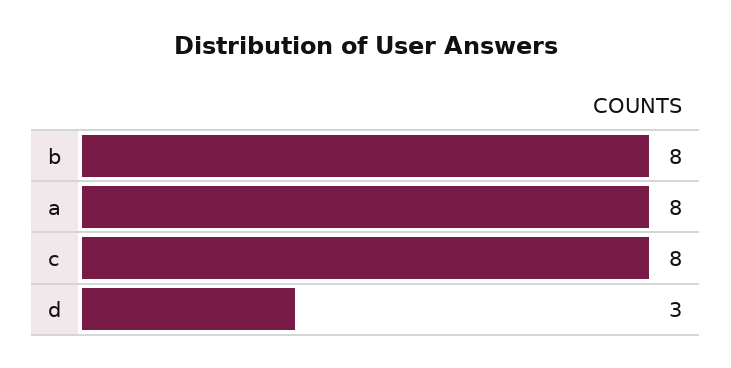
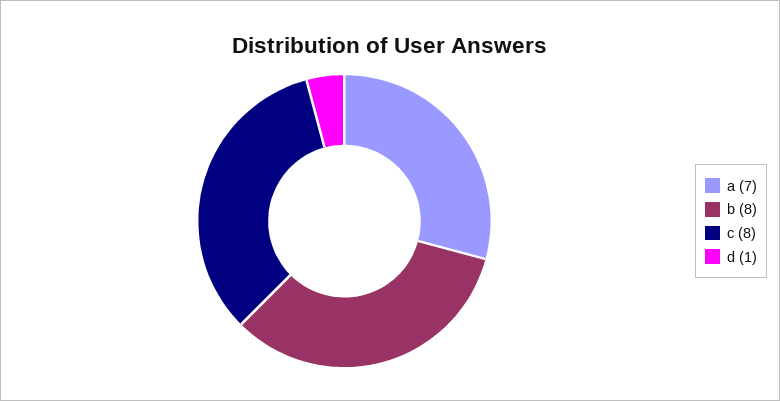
a: 8 -> 7
d: 3 -> 1

